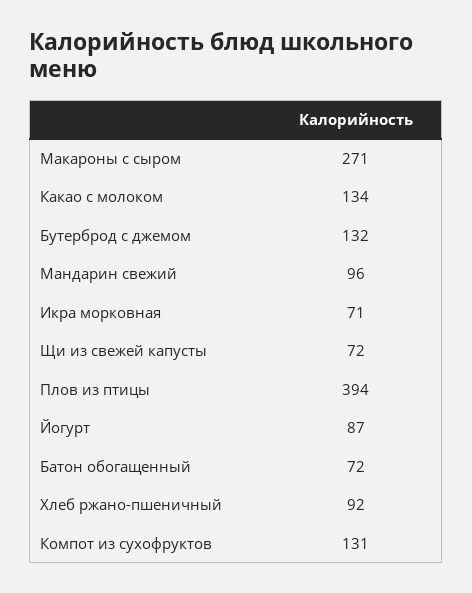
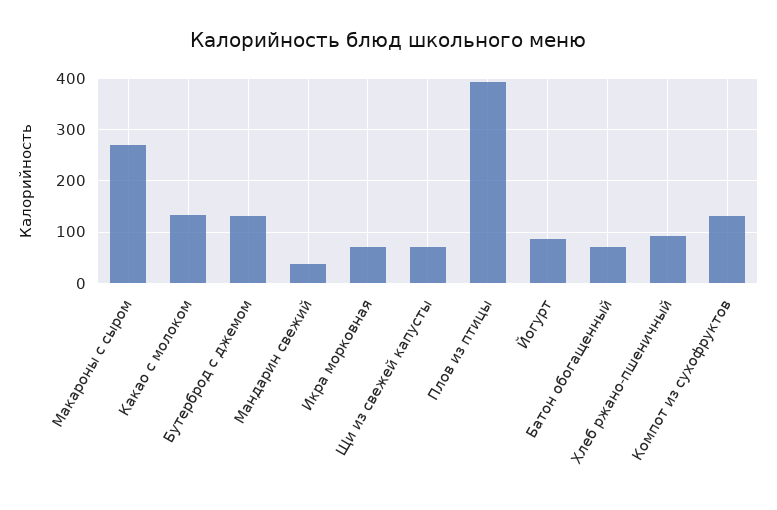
Мандарин свежий: 96 -> 40

